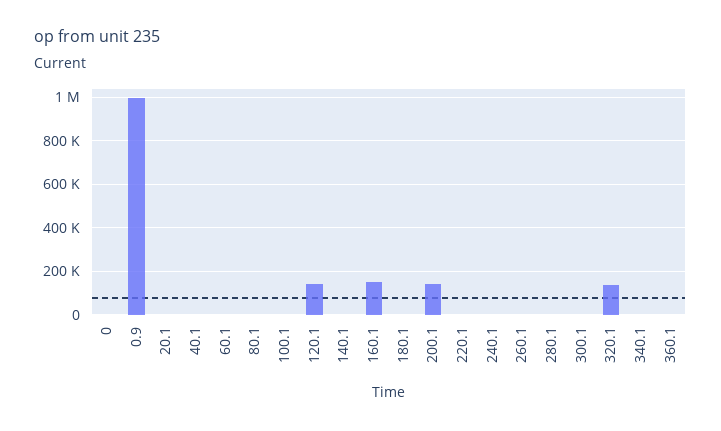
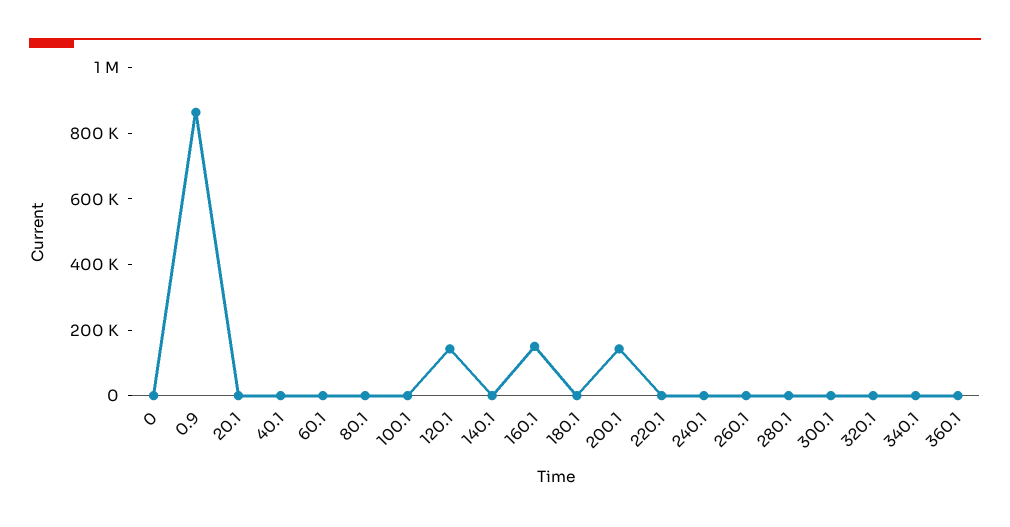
0.9: 1000000 -> 850000
320.1: 150000 -> 0

